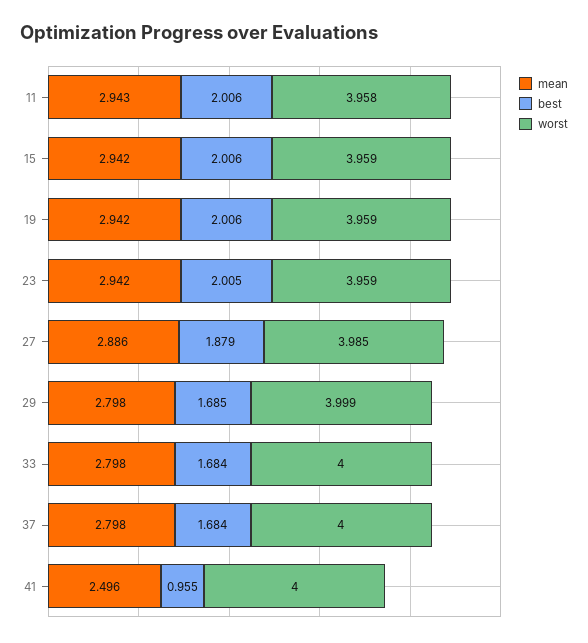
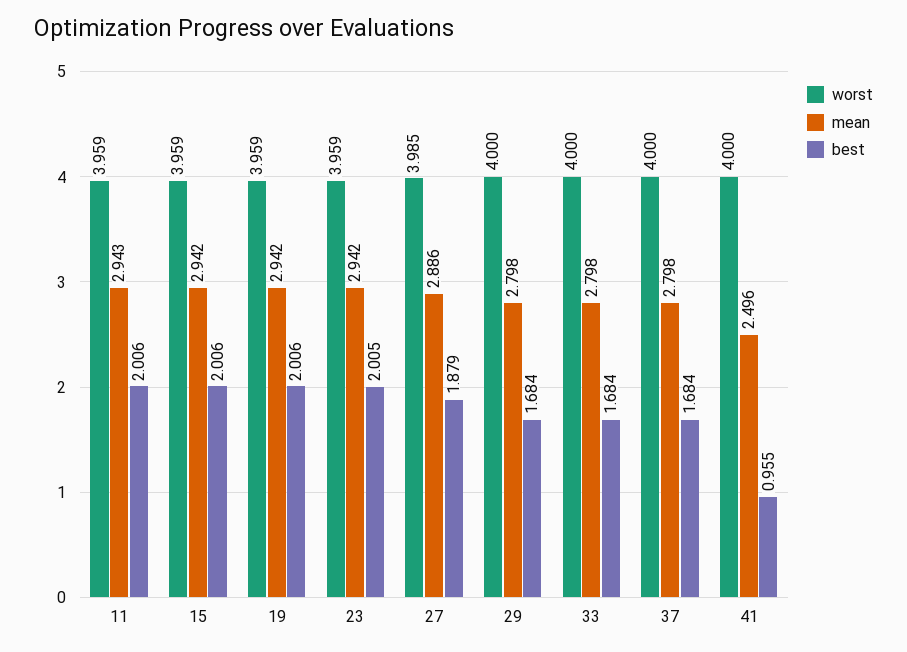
worst, 11: 3.958 -> 3.959
best, 29: 1.685 -> 1.684
worst, 29: 3.999 -> 4

